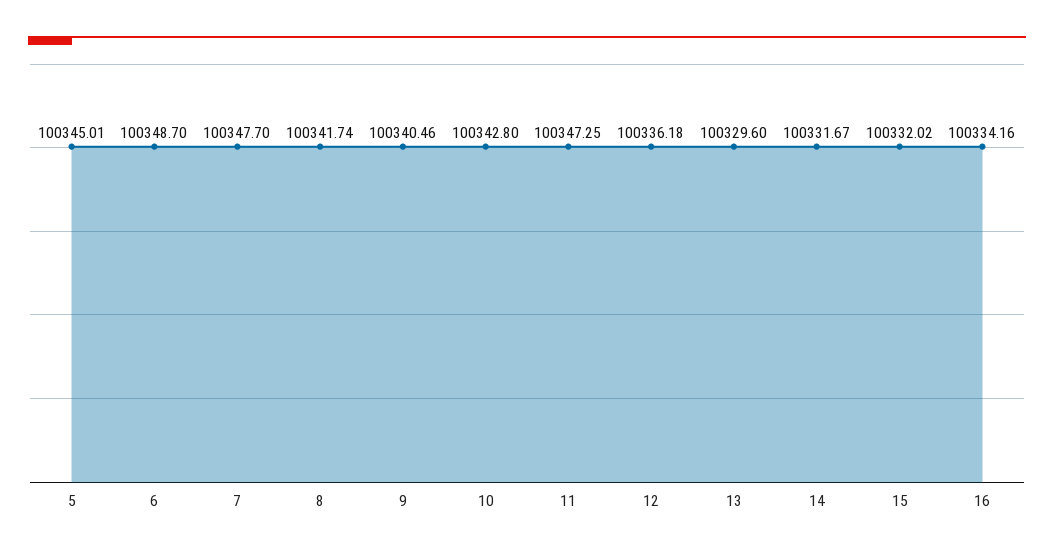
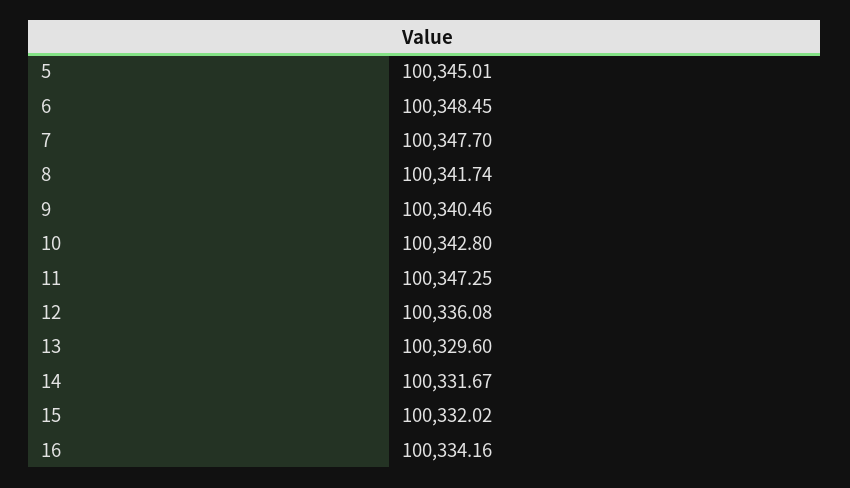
6: 100348.7 -> 100348.45
12: 100336.18 -> 100336.08

